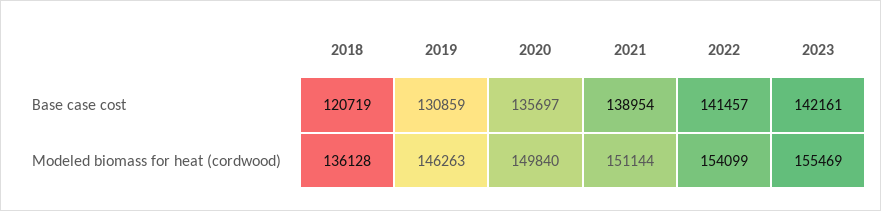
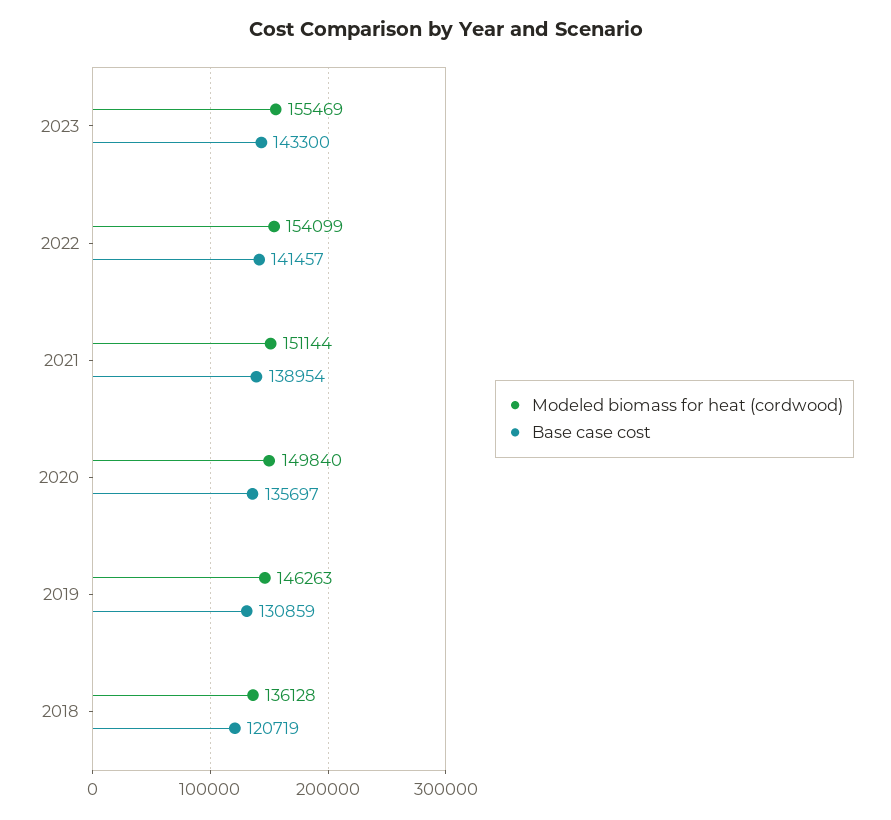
Base case cost, 2023: 142161 -> 143300

